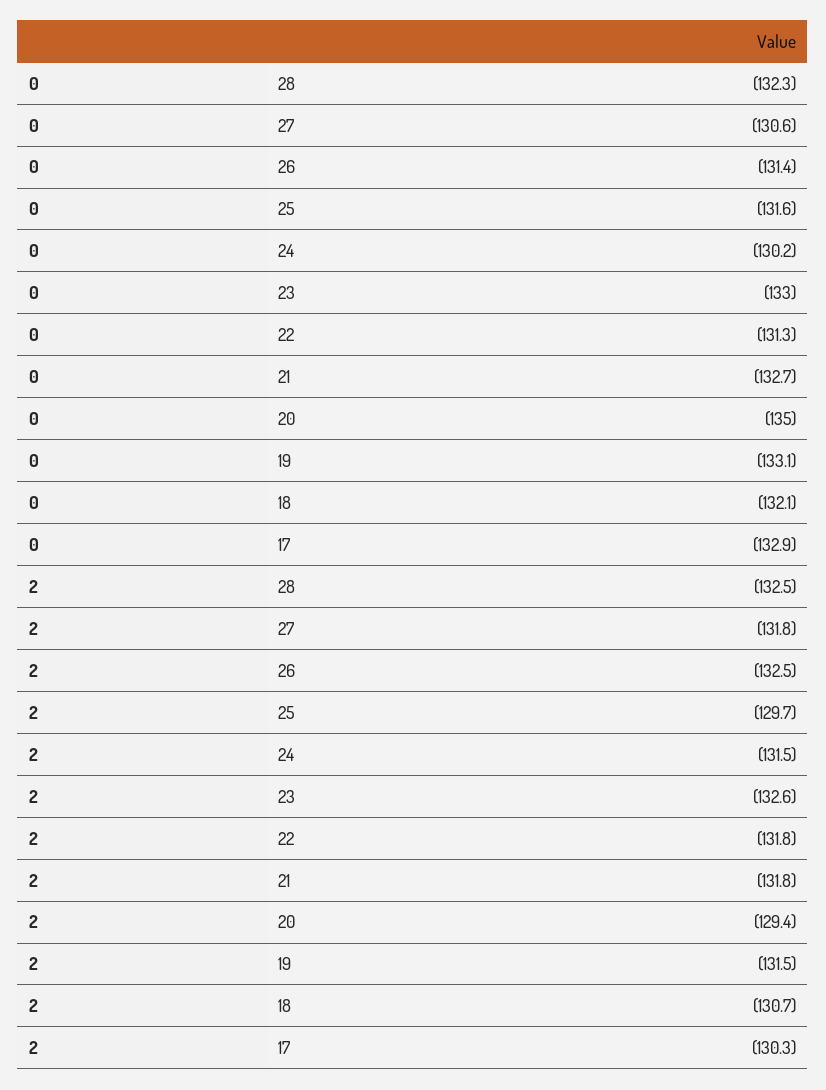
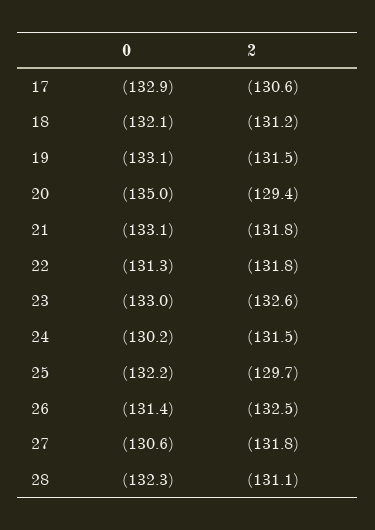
0, 25: -131.6 -> -132.2
0, 21: -132.7 -> -133.1
2, 28: -132.5 -> -131.1
2, 18: -130.7 -> -131.2
2, 17: -130.3 -> -130.6

